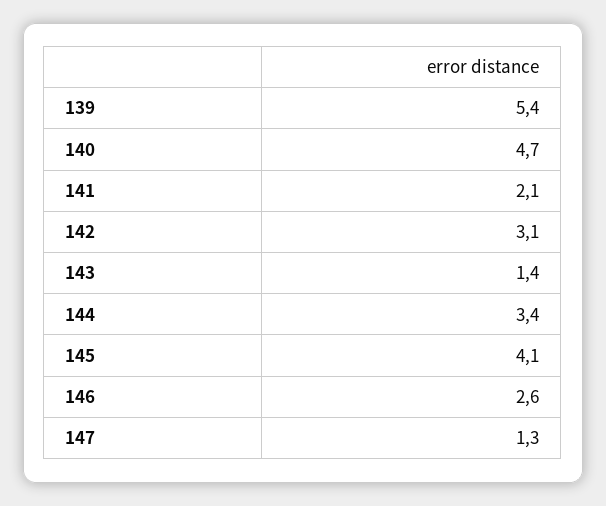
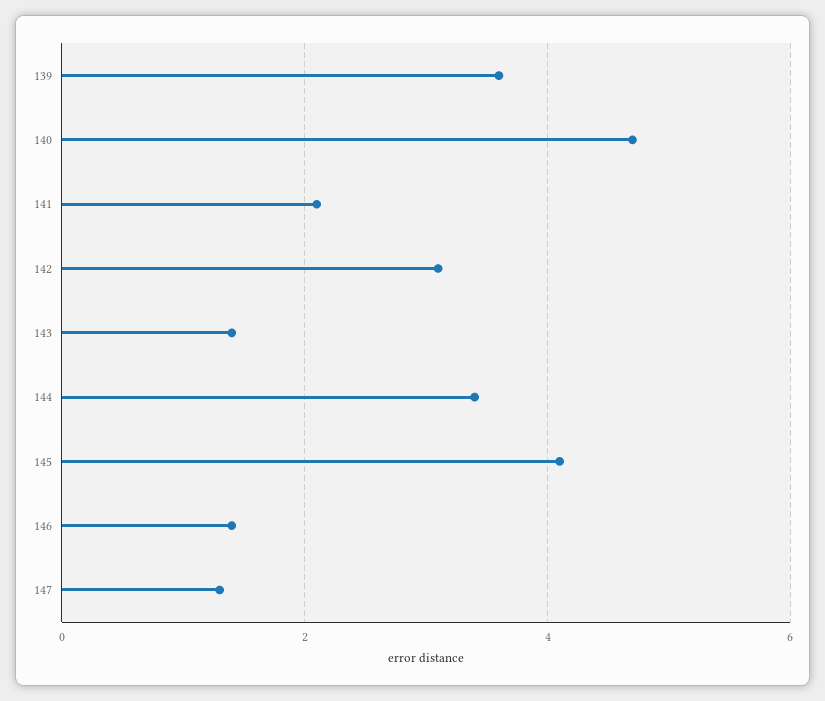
139: 5.4 -> 3.5
146: 2.6 -> 1.5

